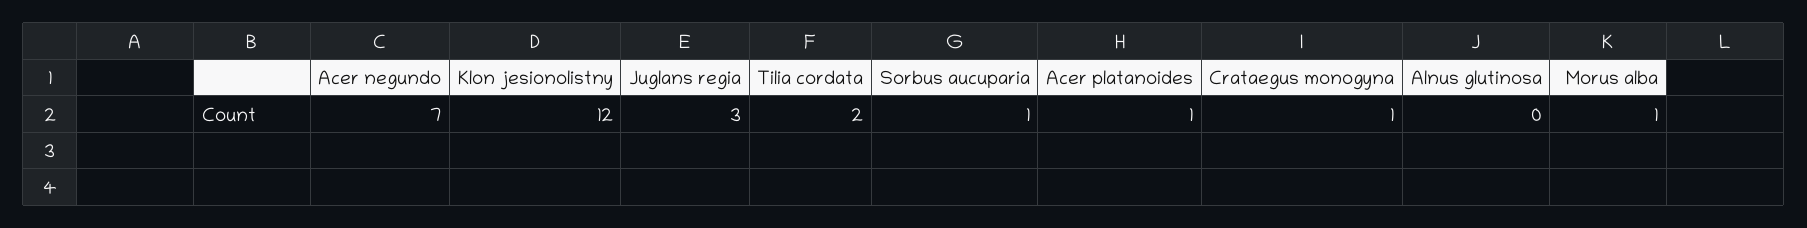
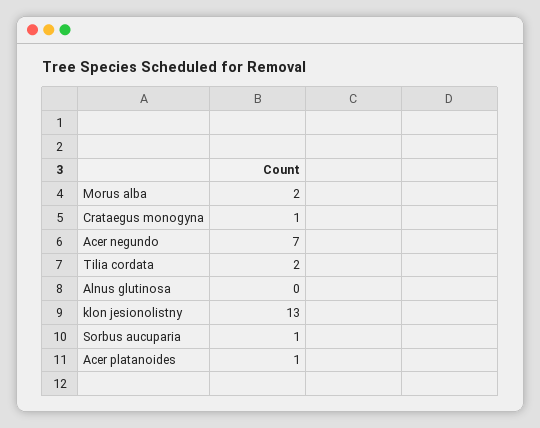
Klon jesionolistny: 12 -> 13
Juglans regia: 3 -> none
Morus alba: 1 -> 2

